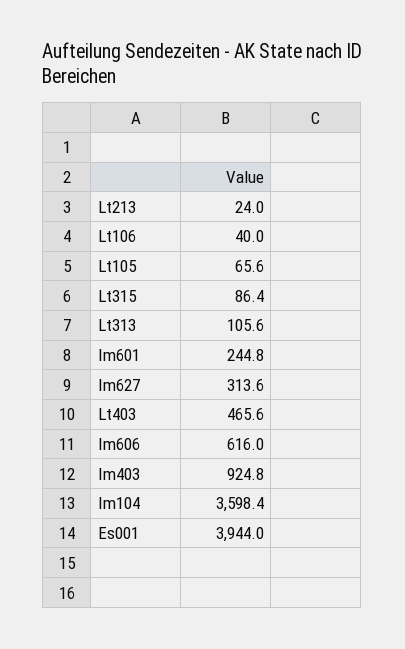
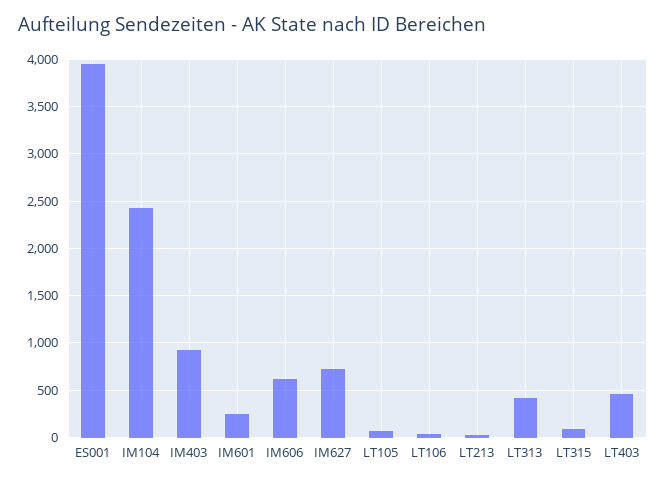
Lt313: 105.6 -> 400
Im627: 313.6 -> 700
Im104: 3598.4 -> 2400

